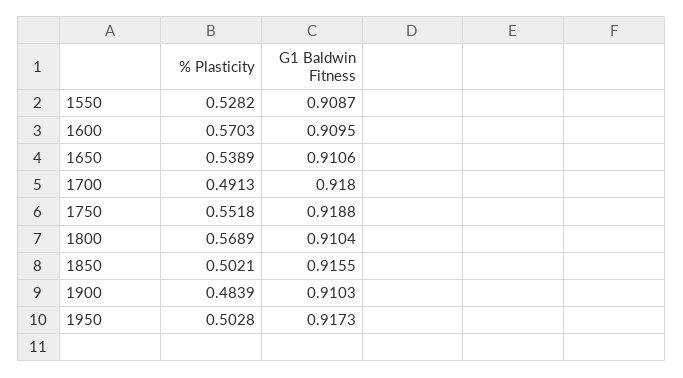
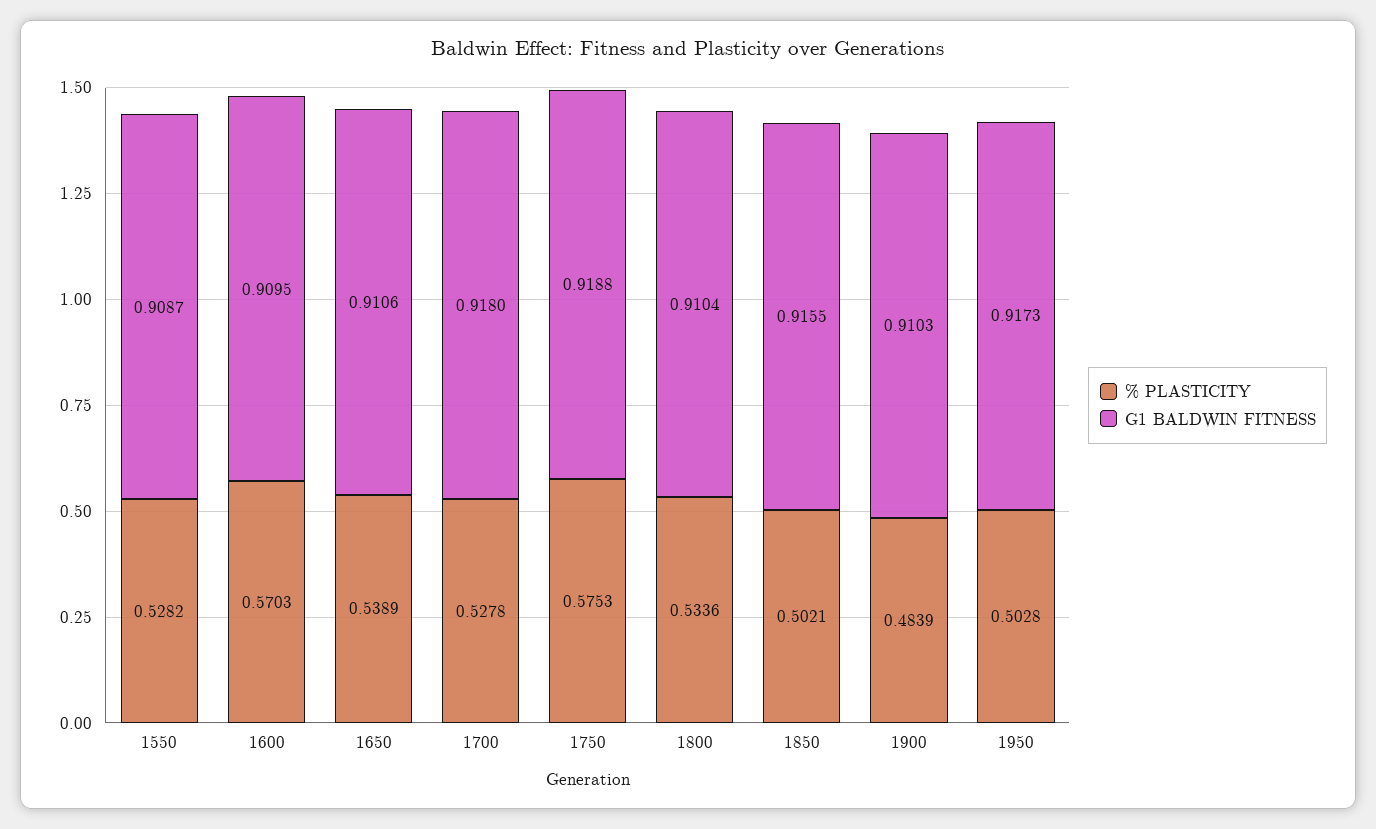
% Plasticity, 1700: 0.4913 -> 0.5278
% Plasticity, 1750: 0.5518 -> 0.5753
% Plasticity, 1800: 0.5689 -> 0.5336

